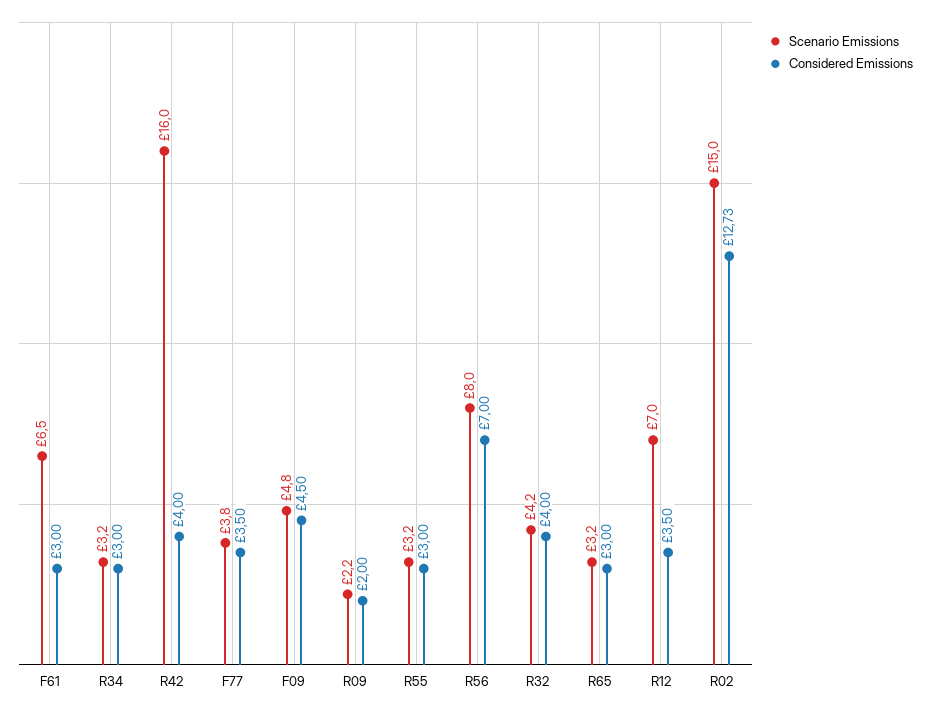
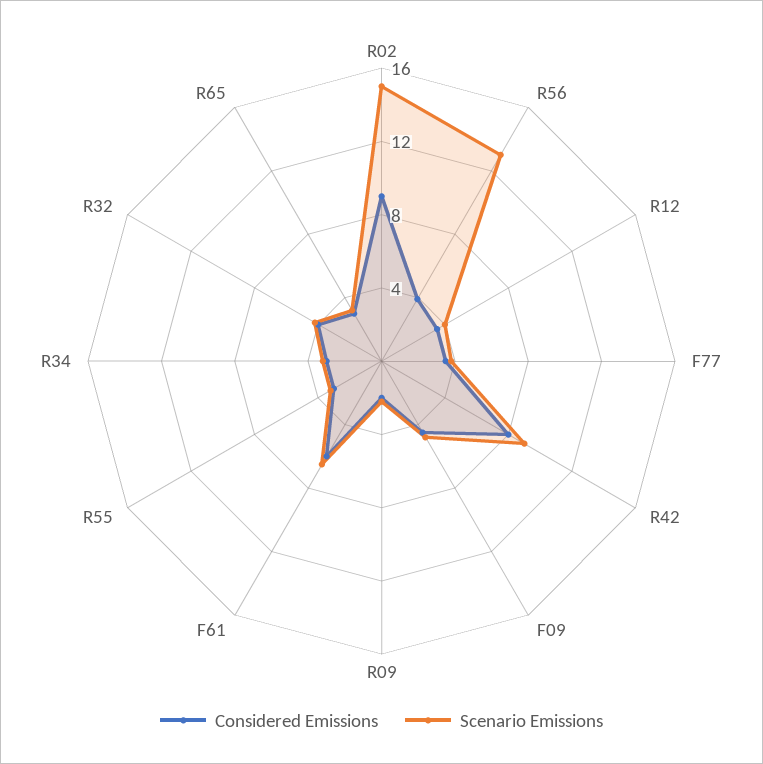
Considered Emissions, F61: 3 -> 6
Scenario Emissions, R42: 16 -> 9
Considered Emissions, R42: 4 -> 8
Scenario Emissions, R56: 8 -> 13
Considered Emissions, R56: 7 -> 4
Scenario Emissions, R12: 7 -> 4
Considered Emissions, R02: 12.73 -> 9

